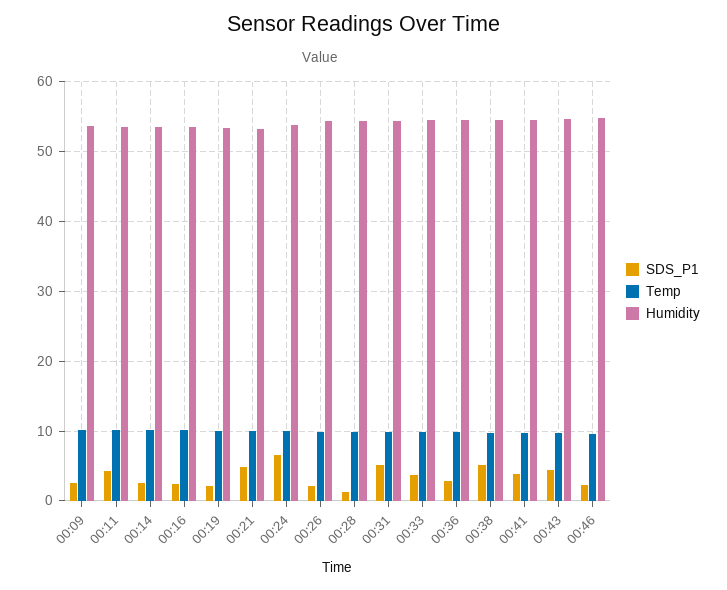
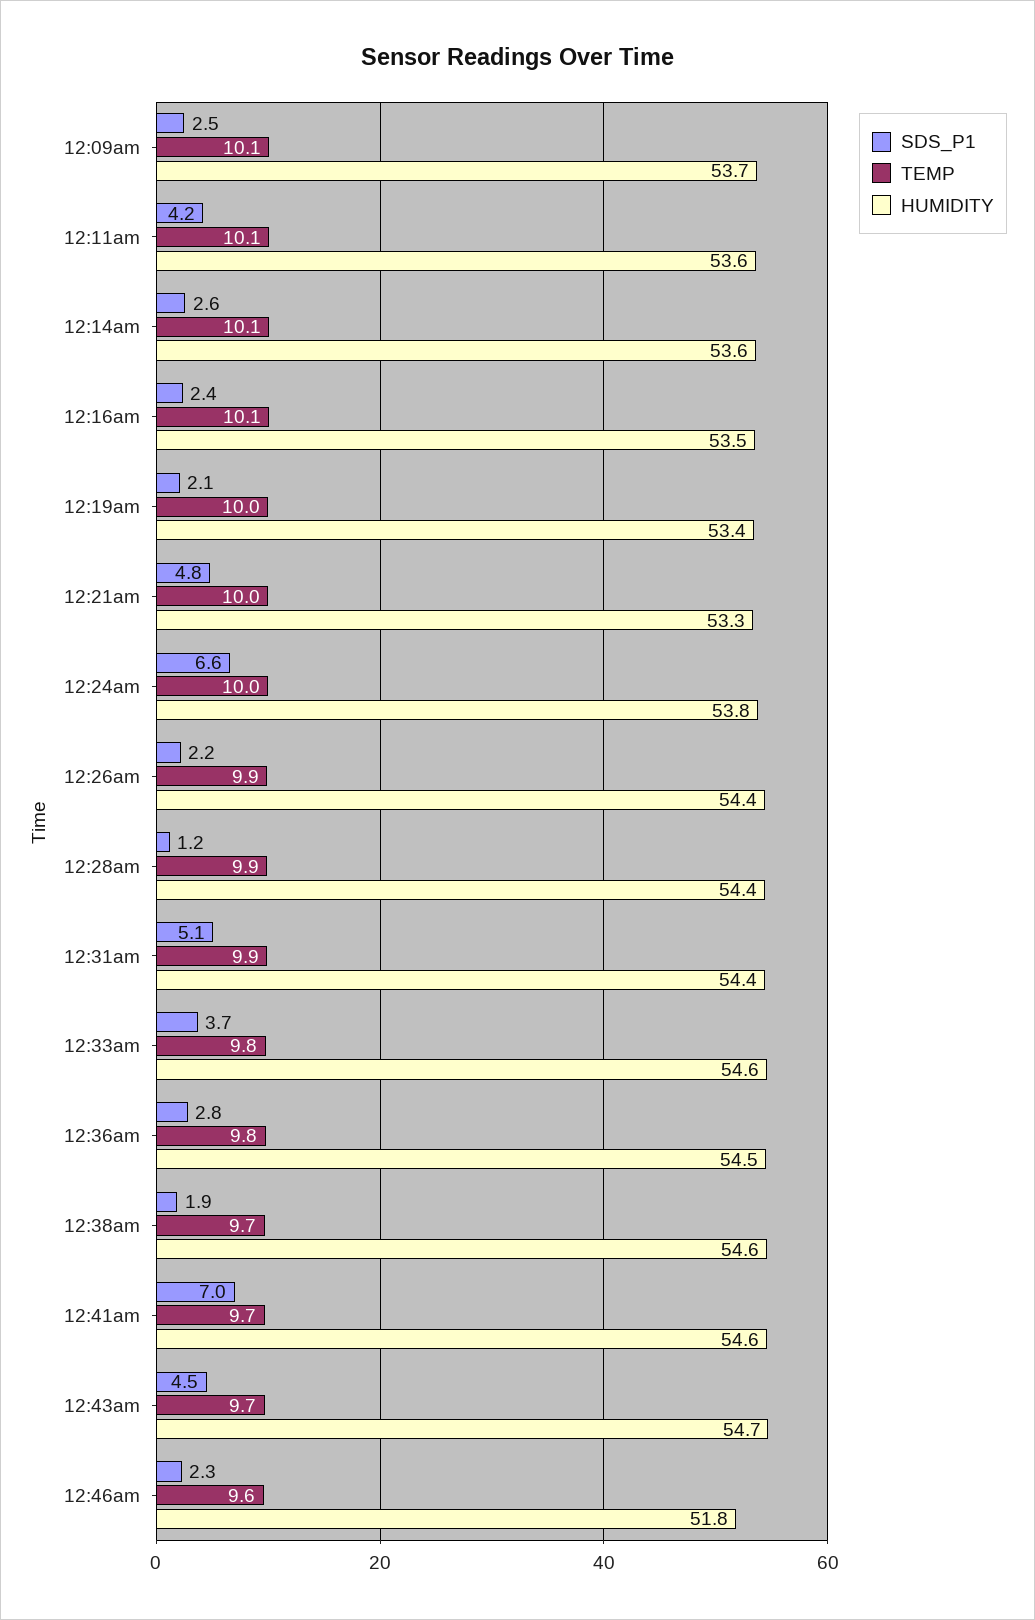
SDS_P1, 00:38: 5 -> 1.9
SDS_P1, 00:41: 4 -> 7
Humidity, 00:46: 55 -> 51.8

